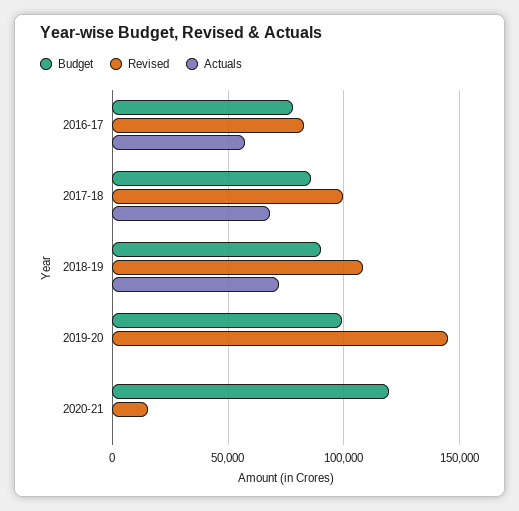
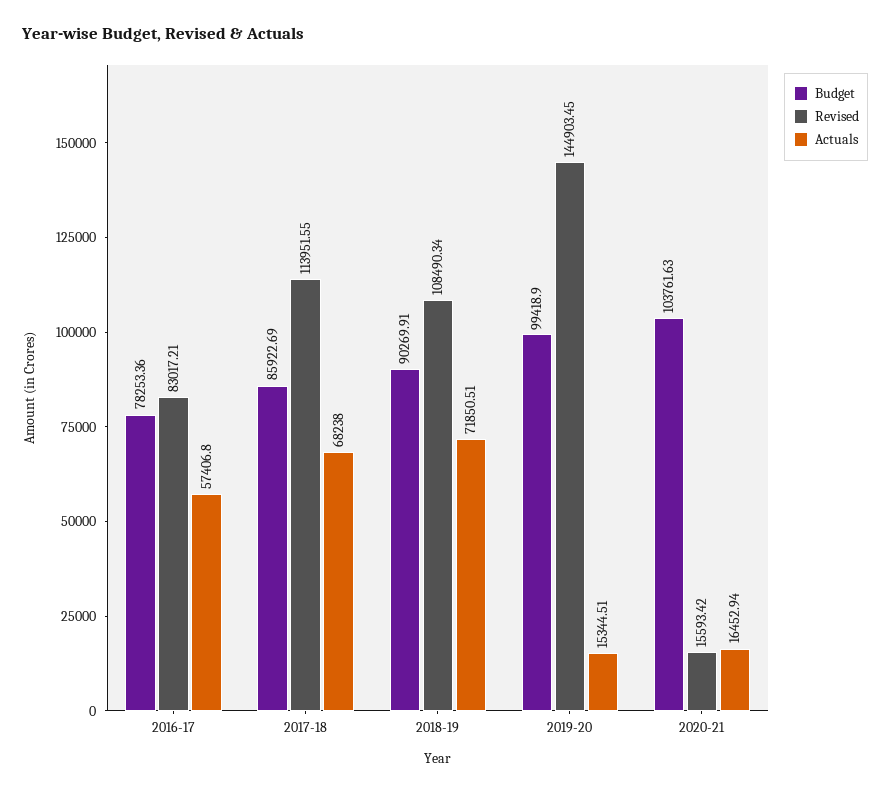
Revised, 2017-18: 100000 -> 113951.55
Actuals, 2019-20: 0 -> 15344.51
Budget, 2020-21: 120000 -> 103761.63
Actuals, 2020-21: 0 -> 16452.94

